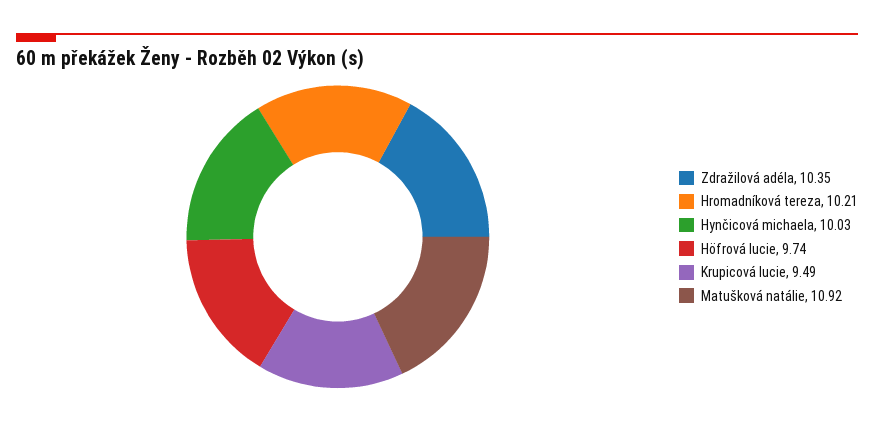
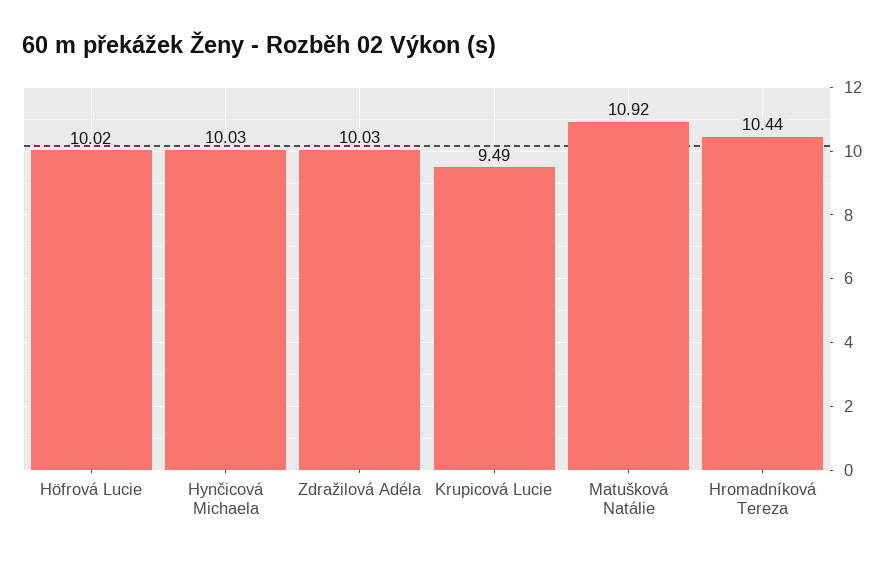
Zdražilová adéla: 10.35 -> 10.03
Hromadníková tereza: 10.21 -> 10.44
Höfrová lucie: 9.74 -> 10.02

